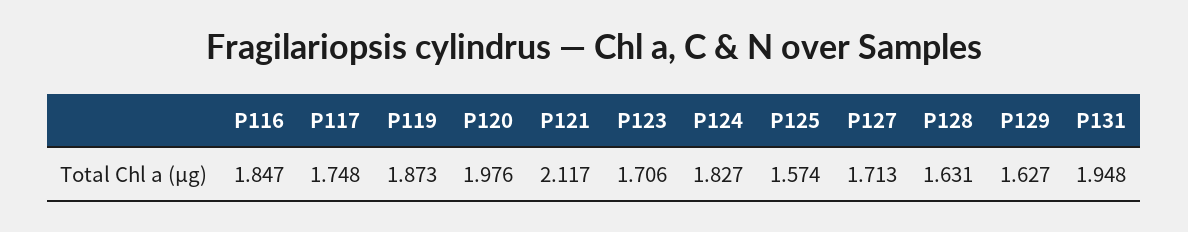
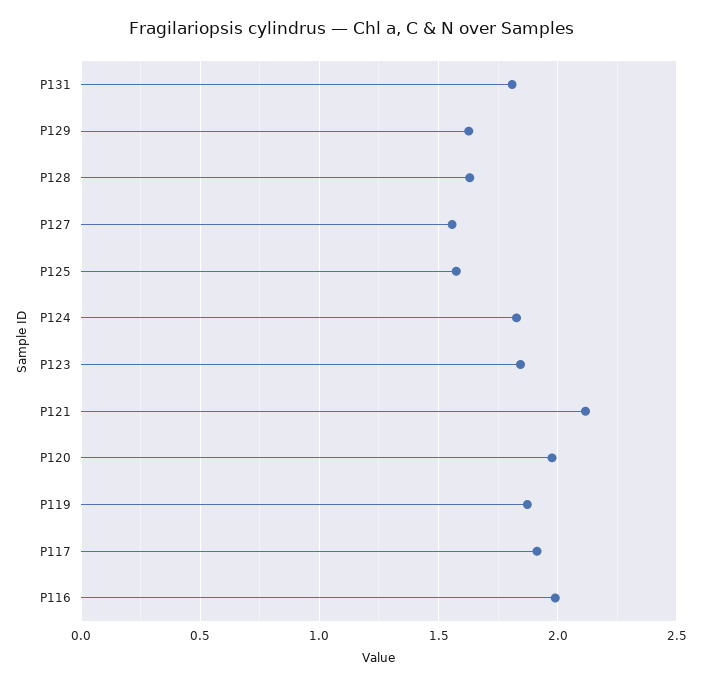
P116: 1.847 -> 2
P117: 1.748 -> 1.9
P123: 1.706 -> 1.85
P127: 1.713 -> 1.55
P131: 1.948 -> 1.8

